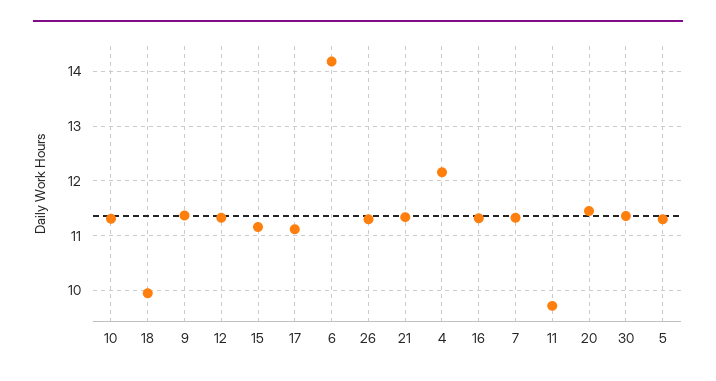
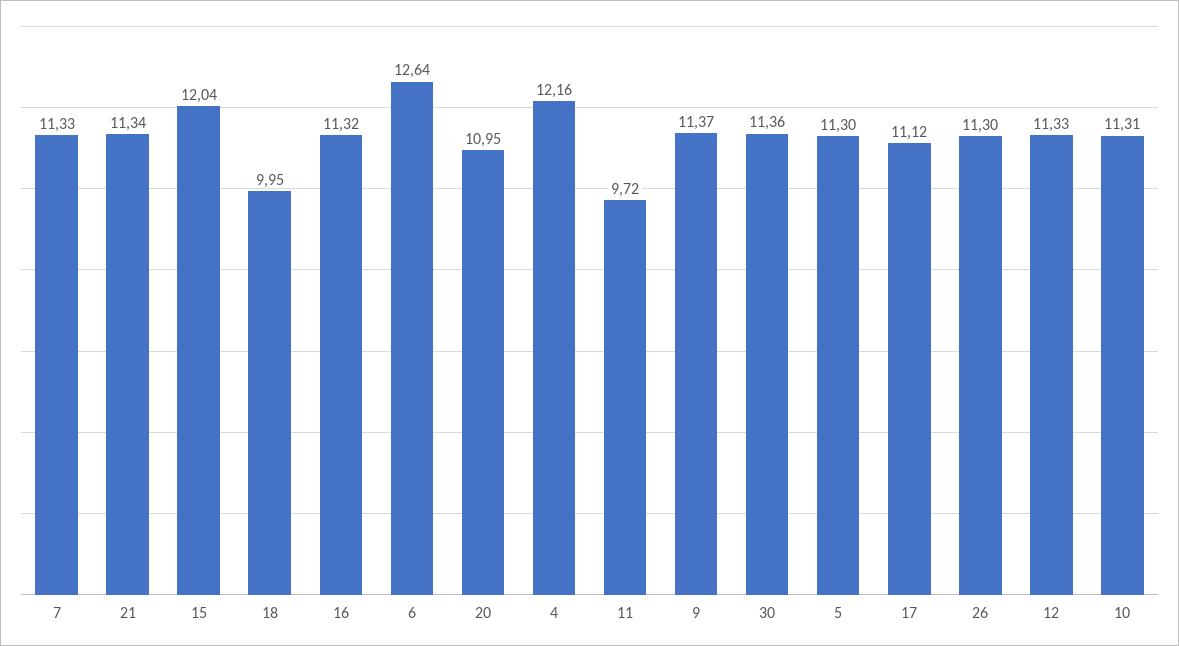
15: 11.2 -> 12.04
6: 14.2 -> 12.64
20: 11.4 -> 10.95

